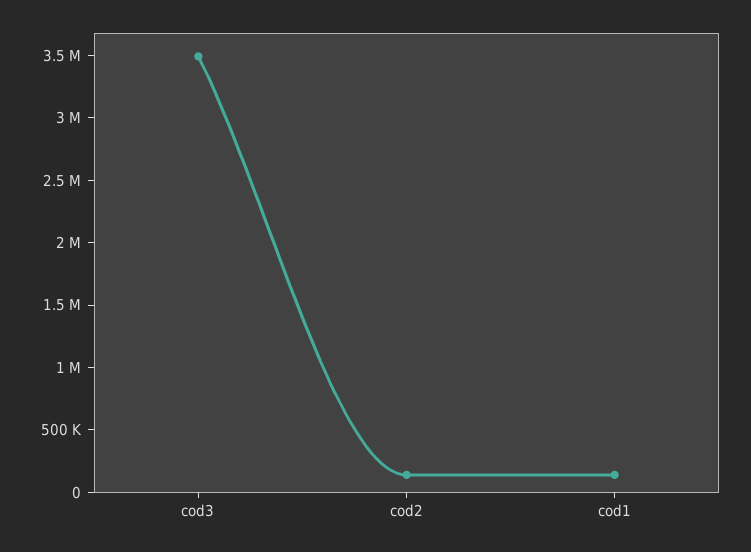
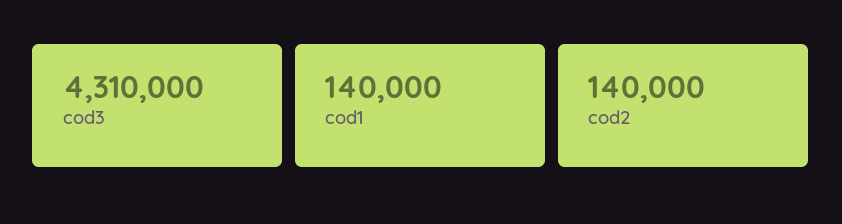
cod3: 3500000 -> 4310000

